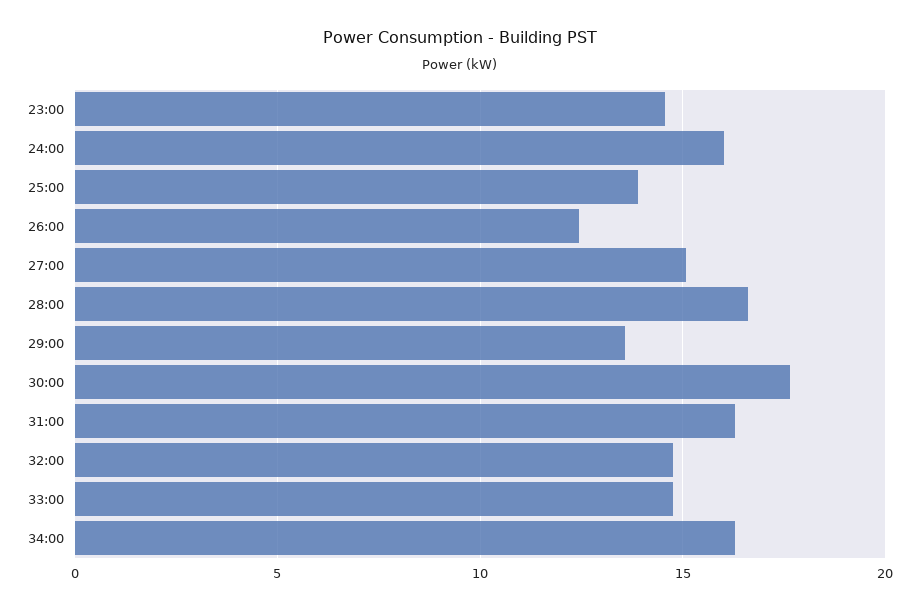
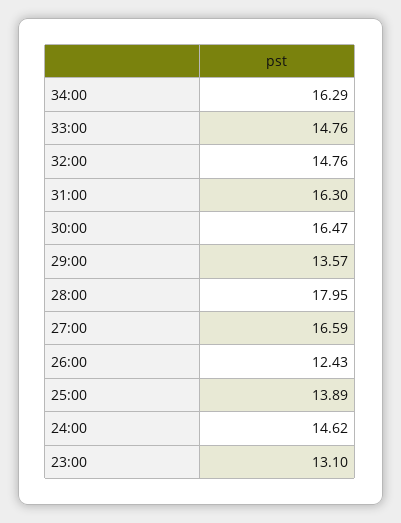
23:00: 14.5 -> 13.1
24:00: 16 -> 14.62
27:00: 15 -> 16.59
28:00: 16.5 -> 17.95
30:00: 17.5 -> 16.47

